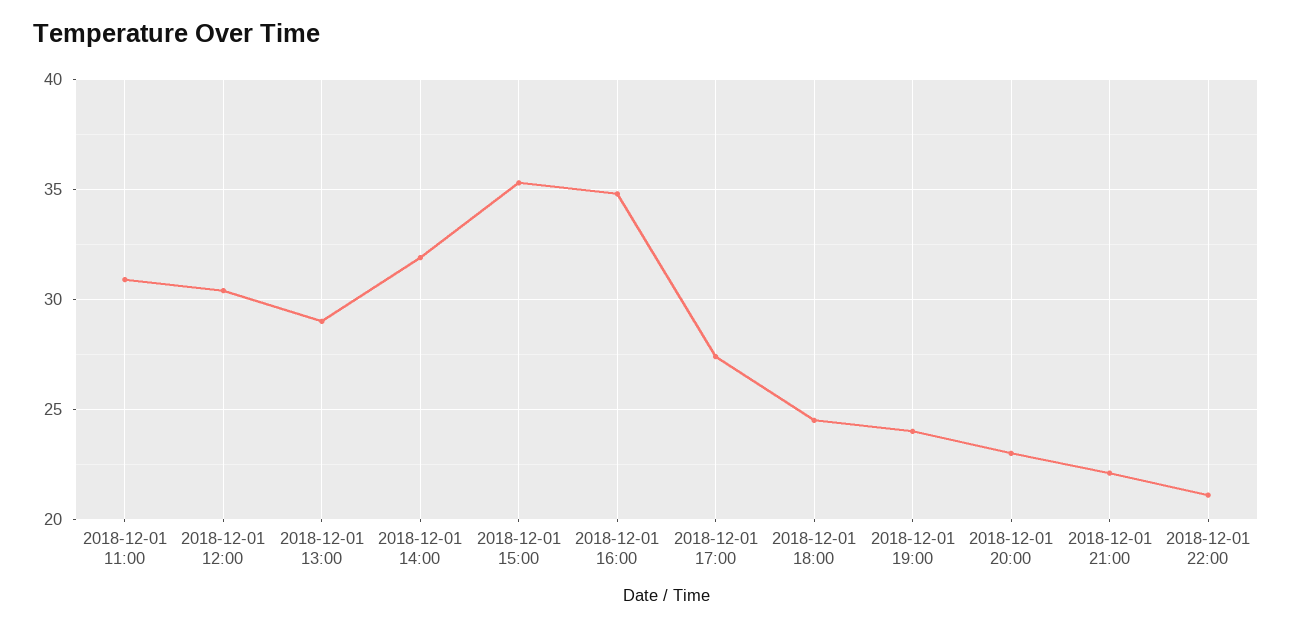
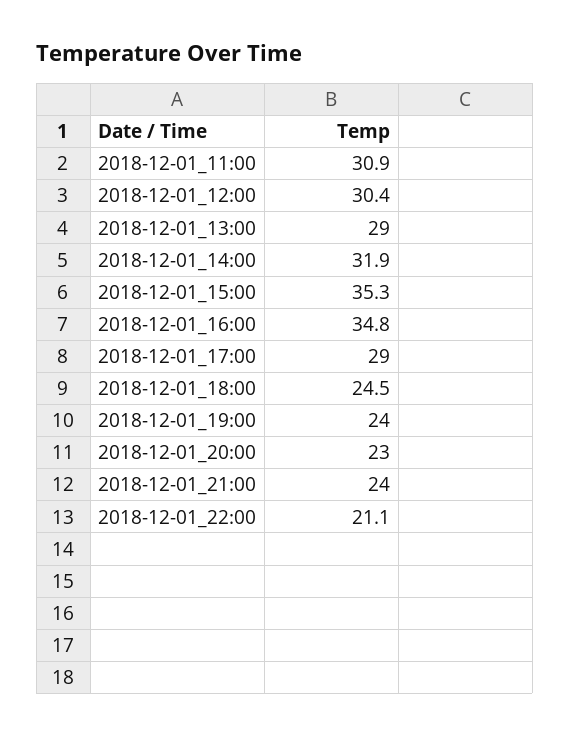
2018-12-01 17:00: 27.5 -> 29
2018-12-01 21:00: 22 -> 24

